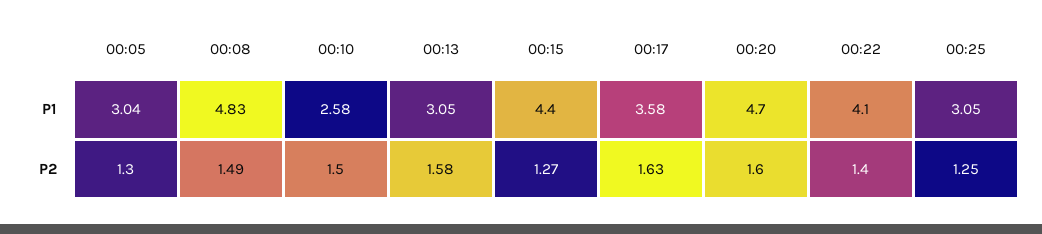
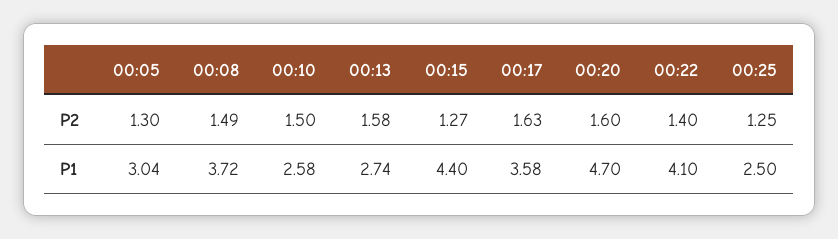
00:08, P1: 4.83 -> 3.72
00:13, P1: 3.05 -> 2.74
00:25, P1: 3.05 -> 2.5

